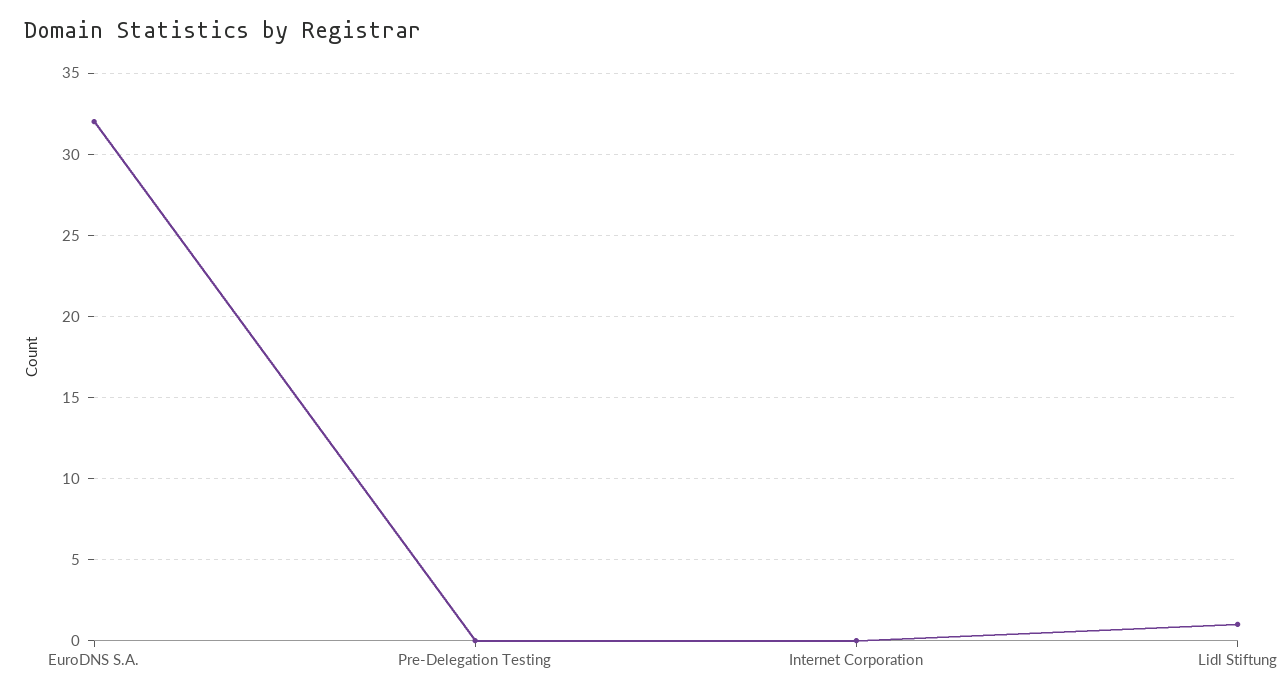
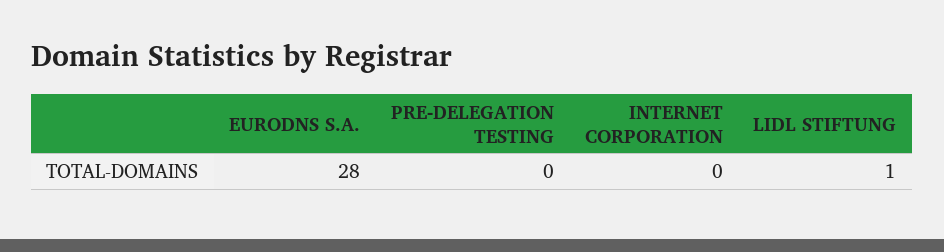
EuroDNS S.A.: 32 -> 28

